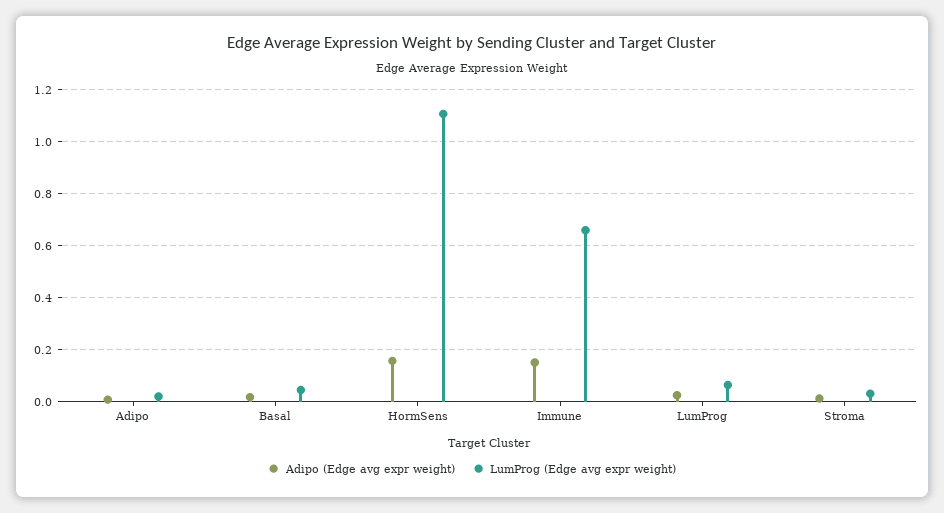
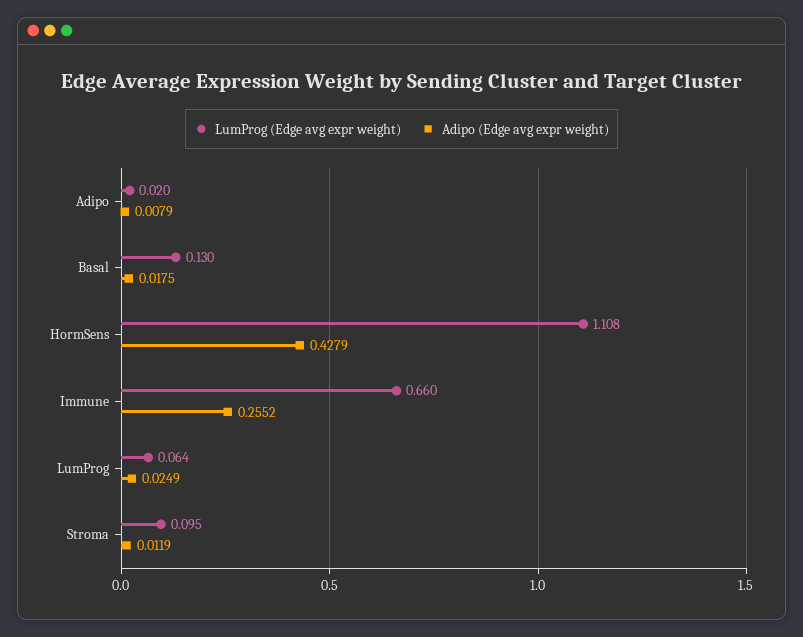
LumProg (Edge avg expr weight), Basal: 0.05 -> 0.13
Adipo (Edge avg expr weight), HormSens: 0.15 -> 0.4279
Adipo (Edge avg expr weight), Immune: 0.15 -> 0.2552
LumProg (Edge avg expr weight), Stroma: 0.025 -> 0.095

